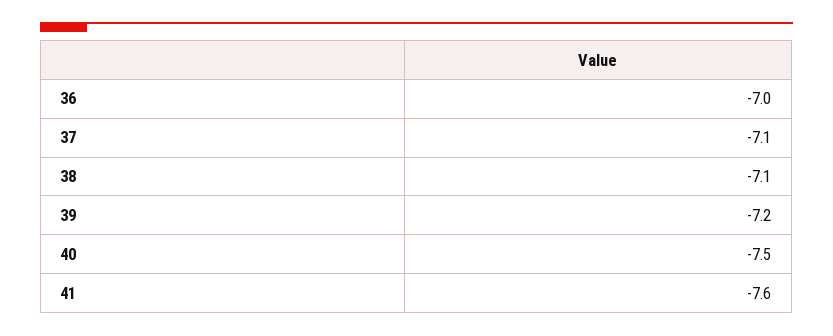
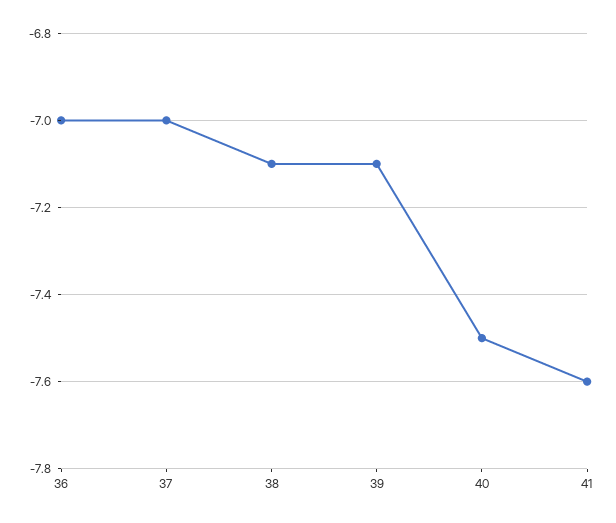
37: -7.1 -> -7
39: -7.2 -> -7.1

